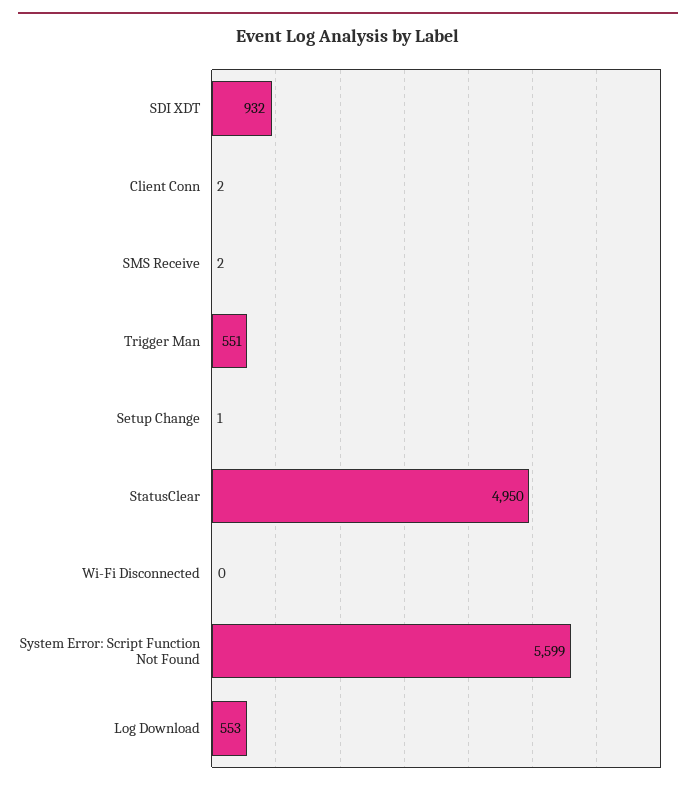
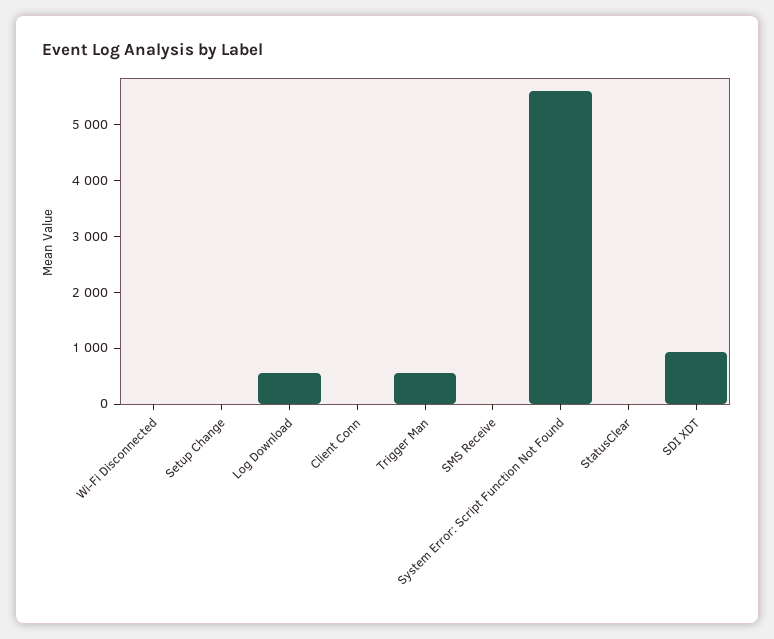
StatusClear: 4950 -> 0

